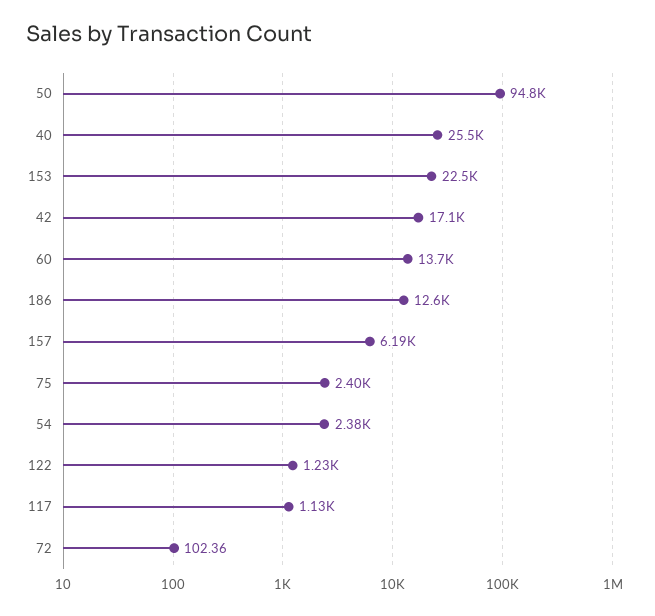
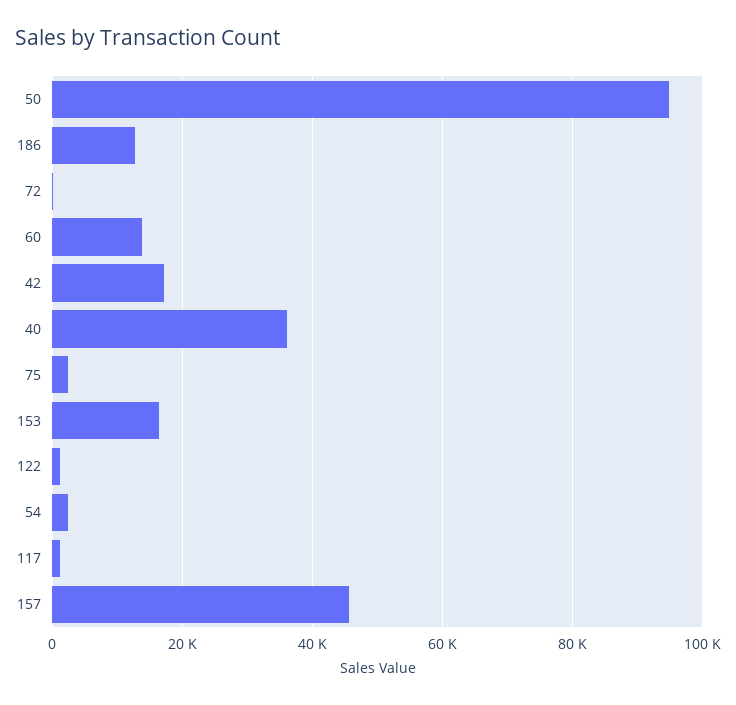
40: 25500 -> 36000
153: 22500 -> 16000
157: 6190 -> 46000

